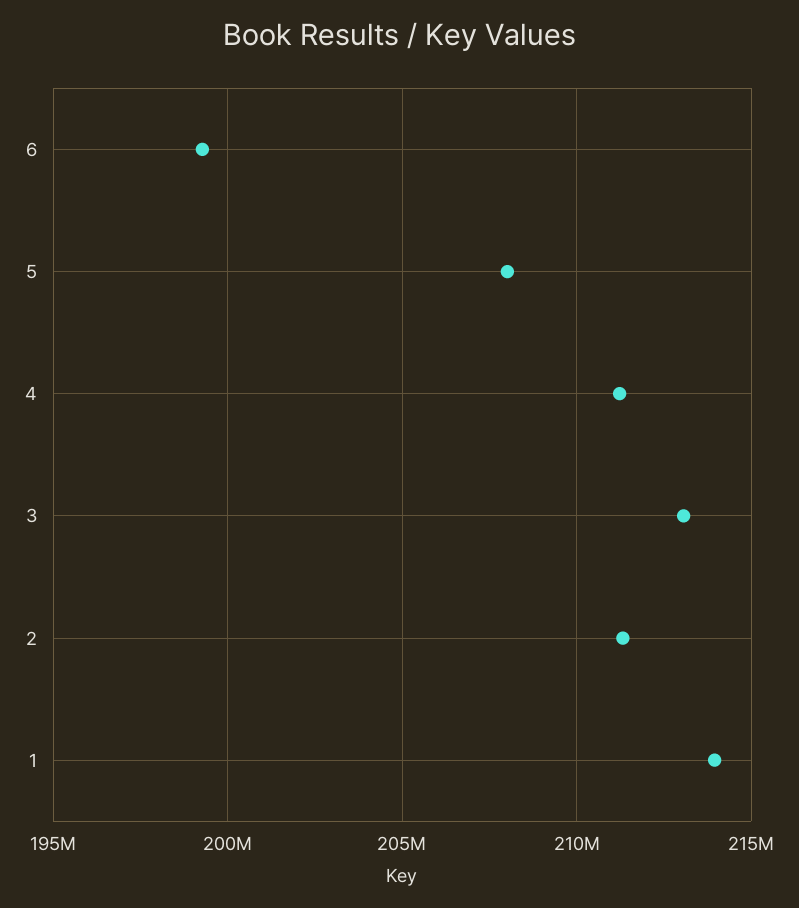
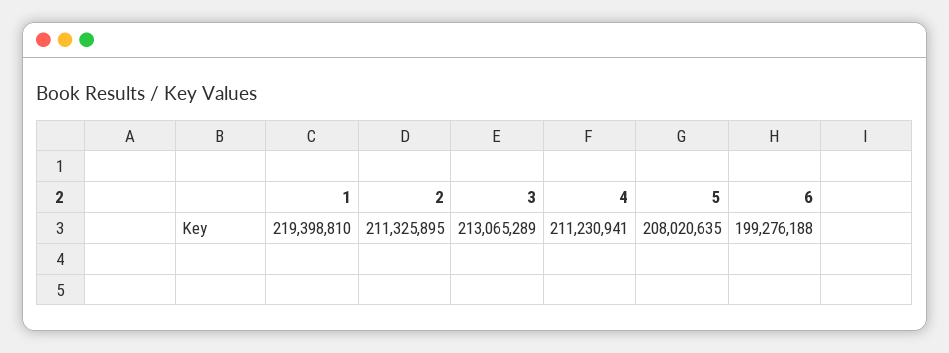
1: 214000000 -> 219398810

